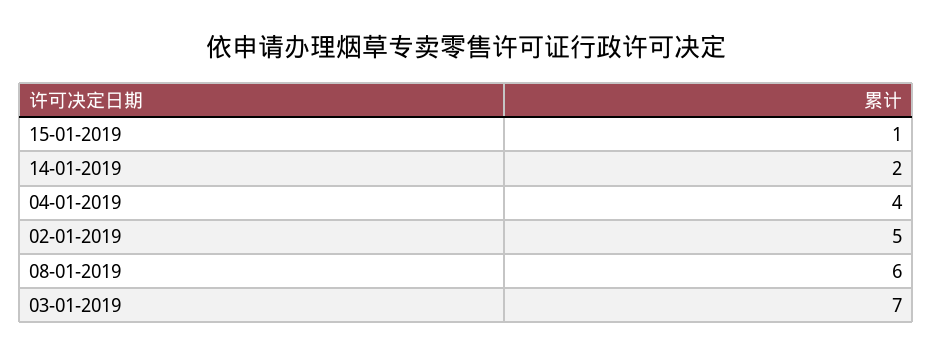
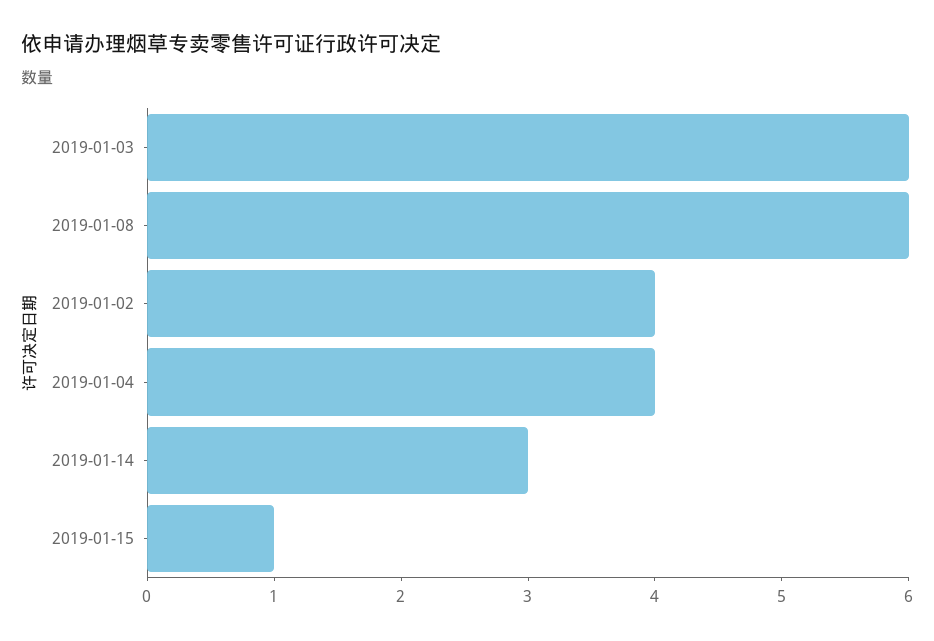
14-01-2019: 2 -> 3
02-01-2019: 5 -> 4
03-01-2019: 7 -> 6

